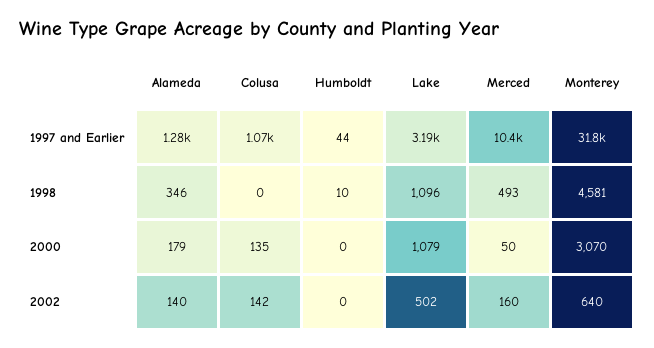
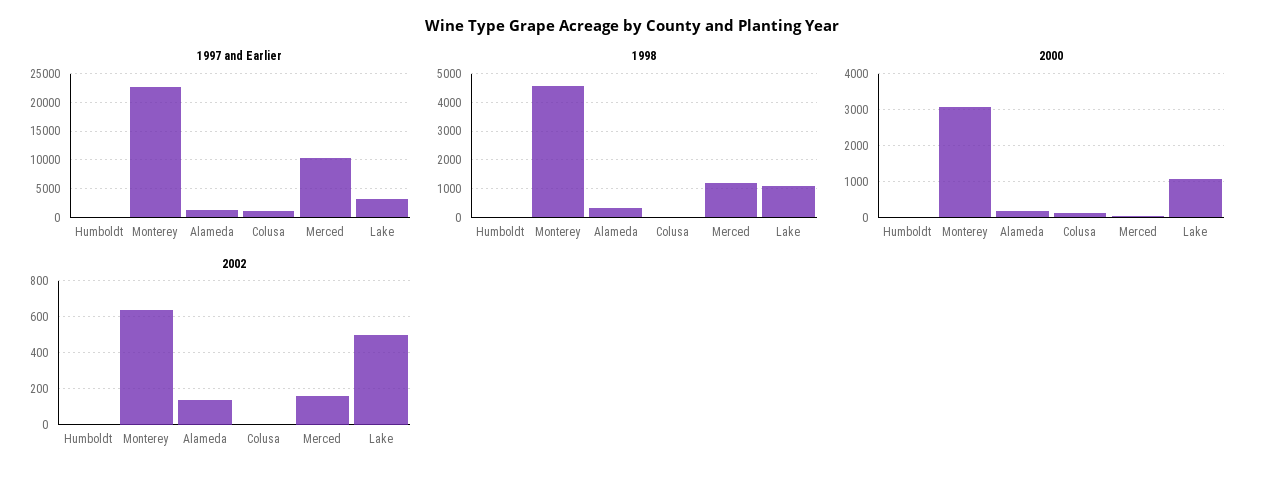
1997 and Earlier, Monterey: 31800 -> 22500
1998, Merced: 493 -> 1250
2002, Colusa: 142 -> 0

